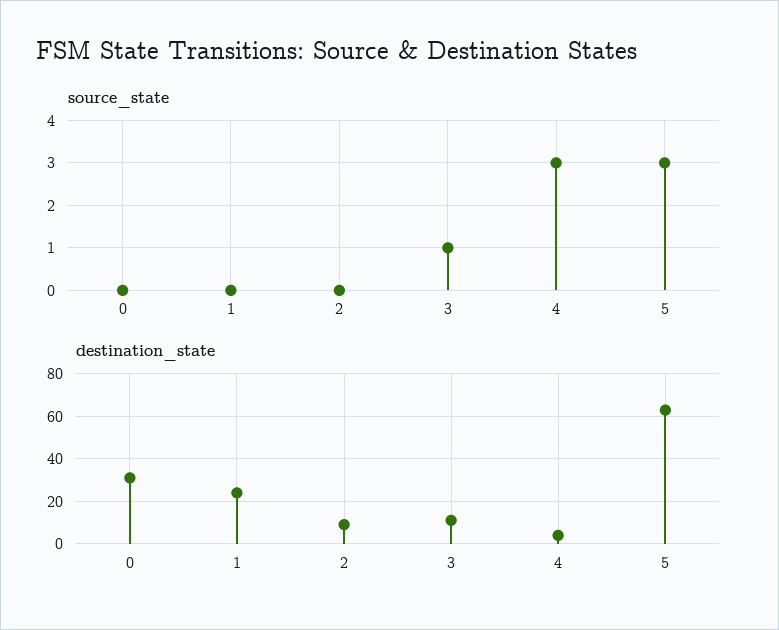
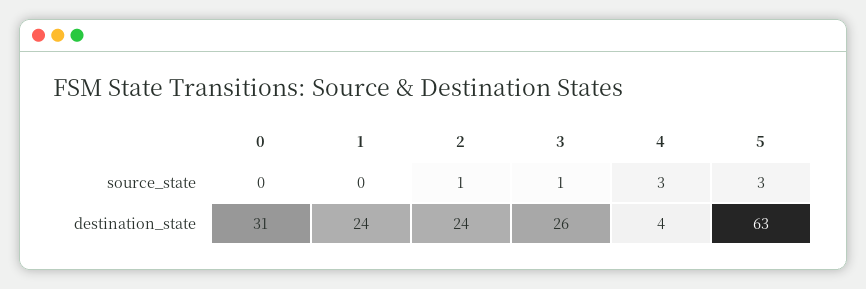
source_state, 2: 0 -> 1
destination_state, 2: 10 -> 24
destination_state, 3: 10 -> 26

